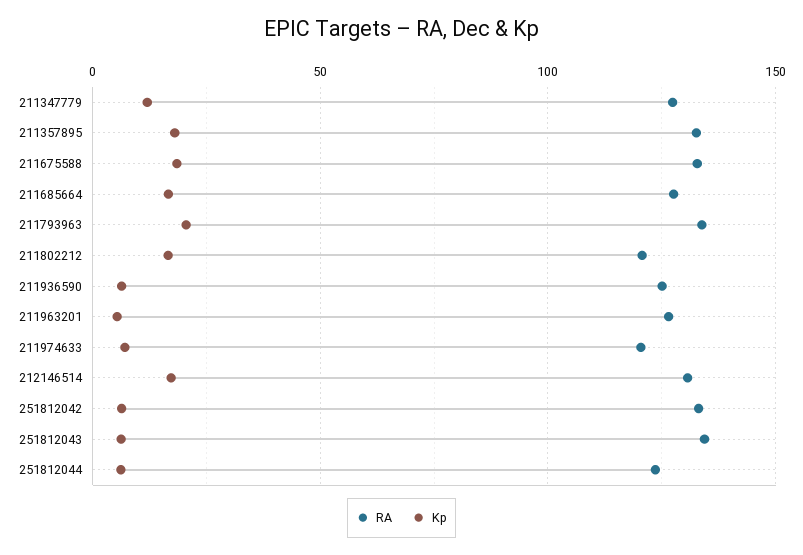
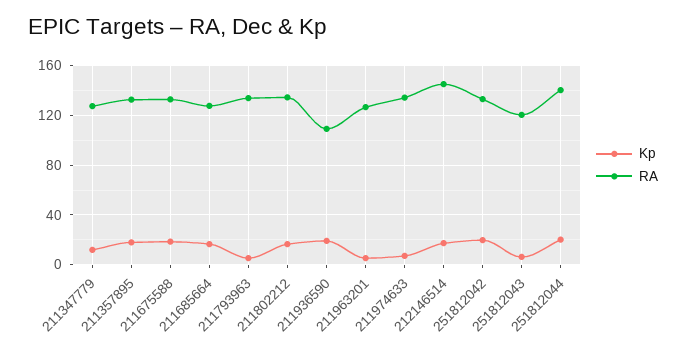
Kp, 211793963: 20 -> 5
RA, 211802212: 120 -> 135
RA, 211936590: 125 -> 110
Kp, 211936590: 5 -> 20
RA, 211974633: 120 -> 135
RA, 212146514: 130 -> 145
Kp, 251812042: 5 -> 20
RA, 251812043: 135 -> 120
RA, 251812044: 125 -> 140
Kp, 251812044: 5 -> 20

